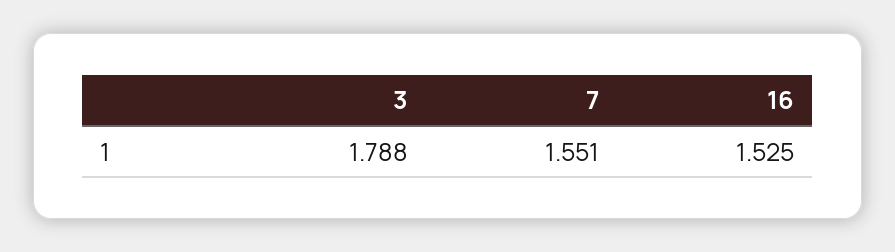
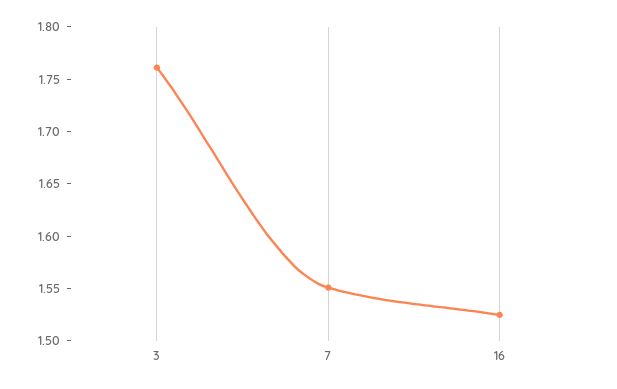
3: 1.788 -> 1.76

